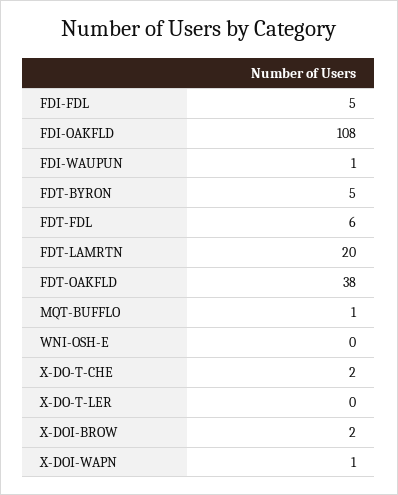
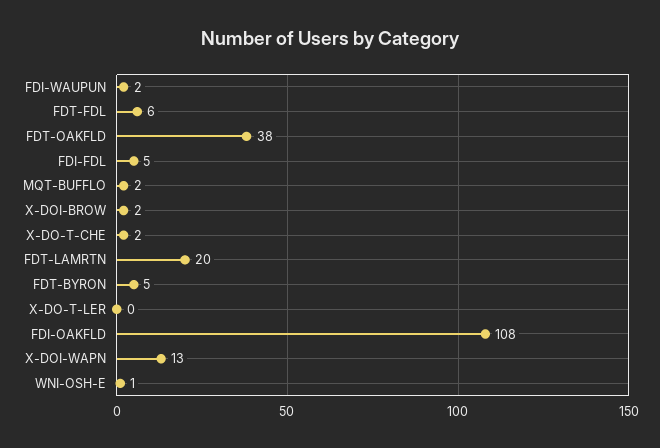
FDI-WAUPUN: 1 -> 2
MQT-BUFFLO: 1 -> 2
WNI-OSH-E: 0 -> 1
X-DOI-WAPN: 1 -> 13

